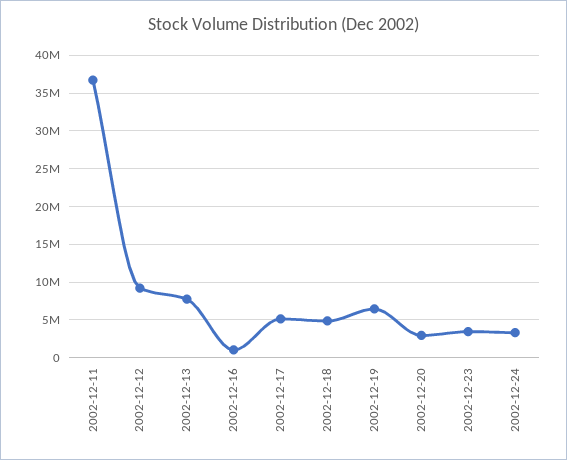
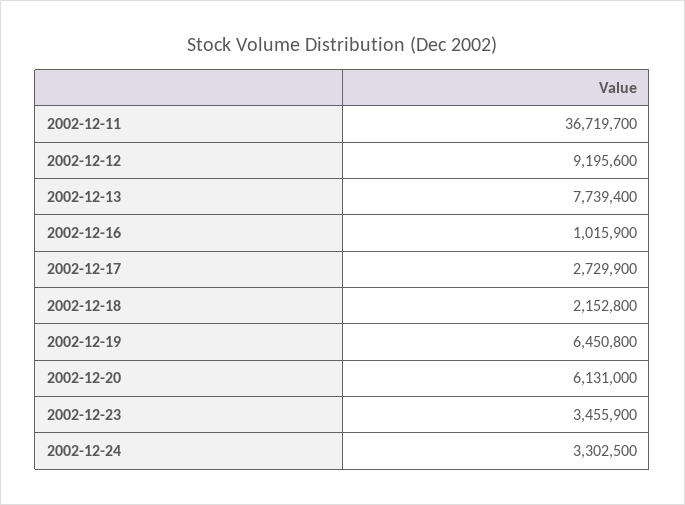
2002-12-17: 5000000 -> 2729900
2002-12-18: 5000000 -> 2152800
2002-12-20: 3000000 -> 6131000

